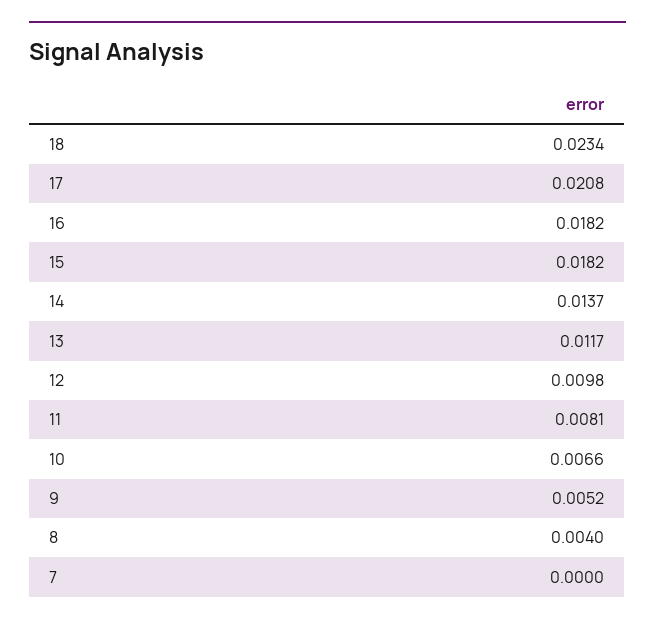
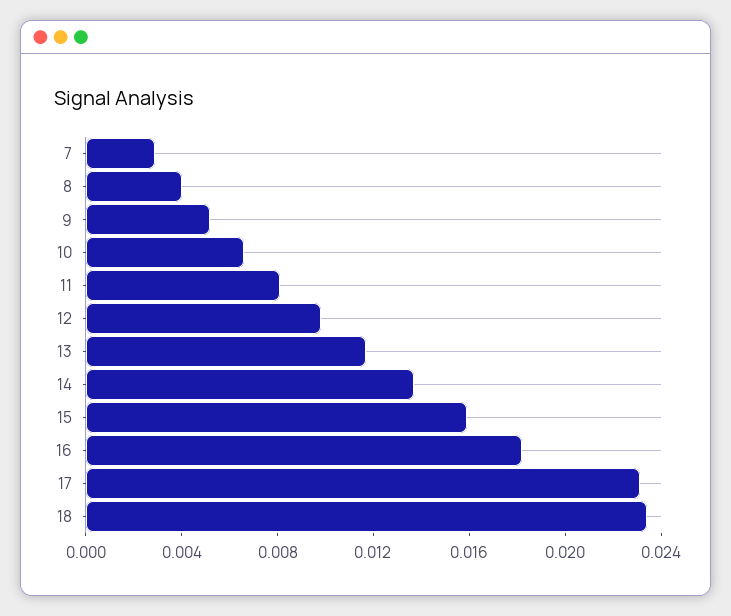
17: 0.0208 -> 0.023
15: 0.0182 -> 0.016
7: 0 -> 0.003

